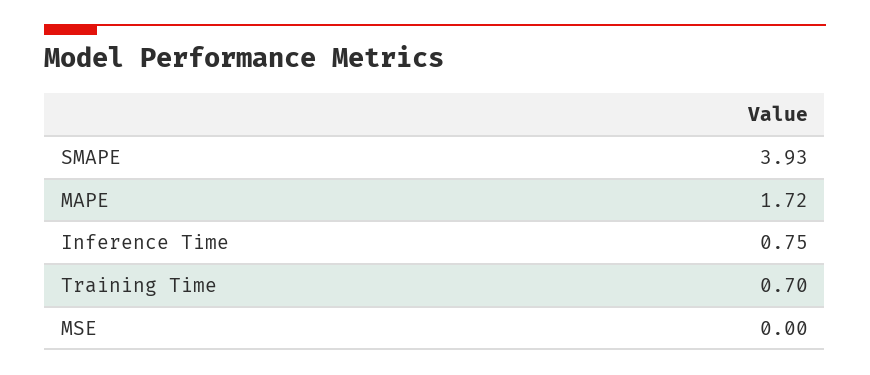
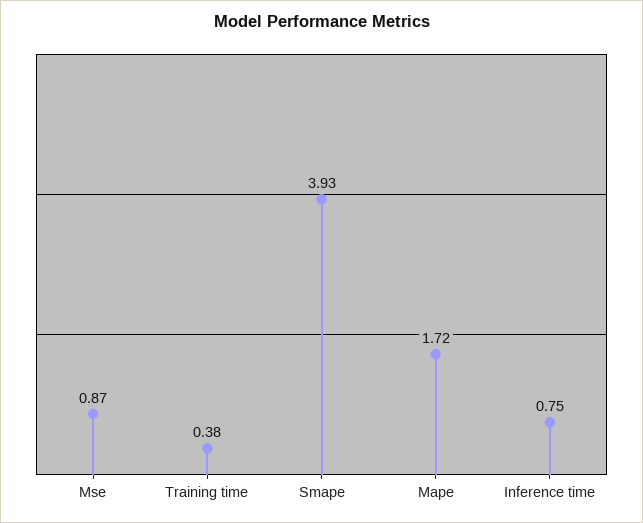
Training Time: 0.7 -> 0.38
MSE: 0 -> 0.87

